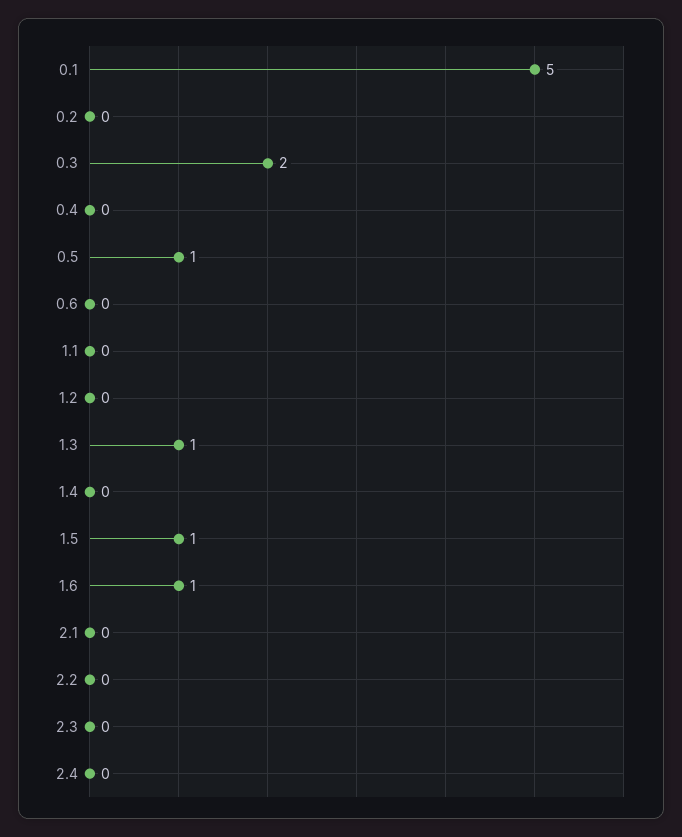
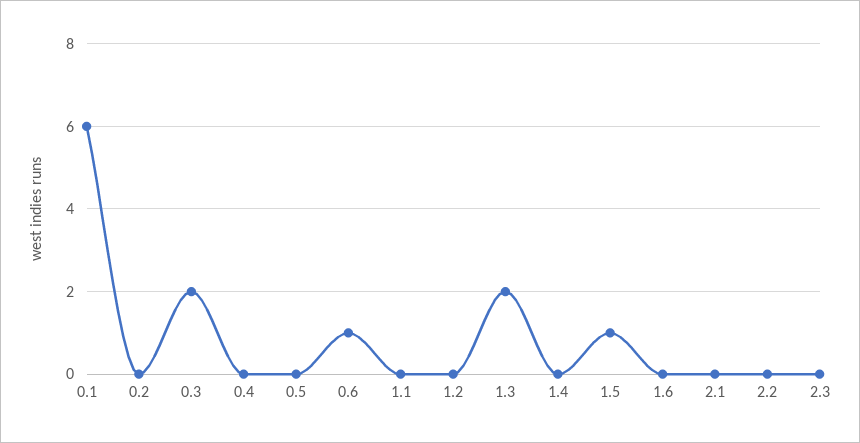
0.1: 5 -> 6
0.5: 1 -> 0
0.6: 0 -> 1
1.3: 1 -> 2
1.6: 1 -> 0
2.4: 0 -> none

